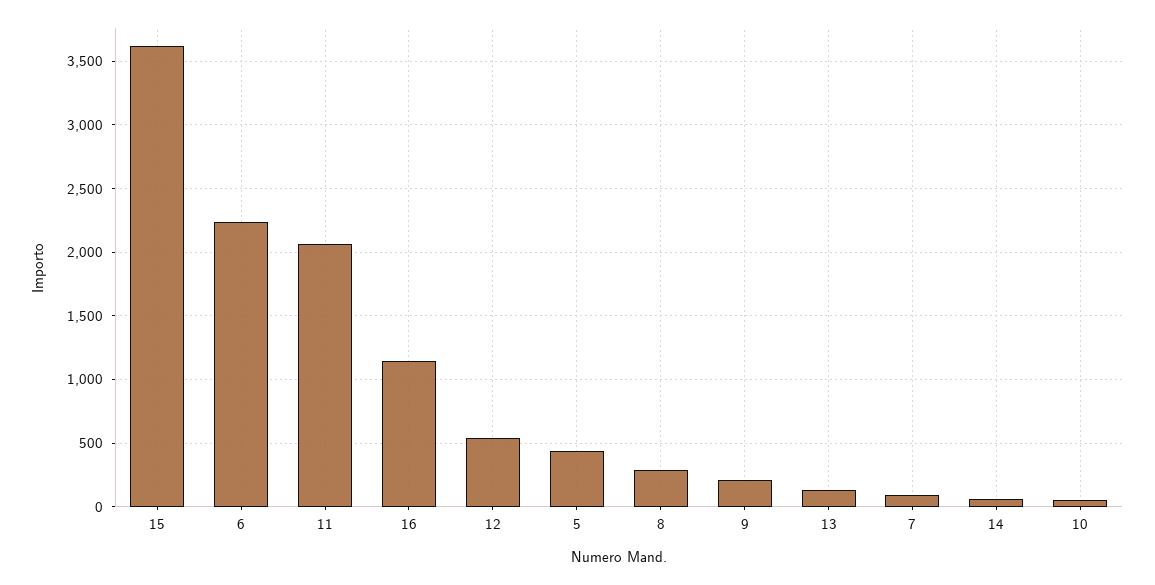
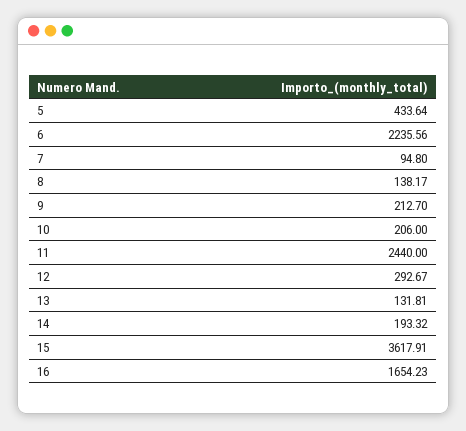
11: 2050 -> 2440
16: 1150 -> 1654.23
12: 550 -> 292.67
8: 300 -> 138.17
14: 50 -> 193.32
10: 50 -> 206

